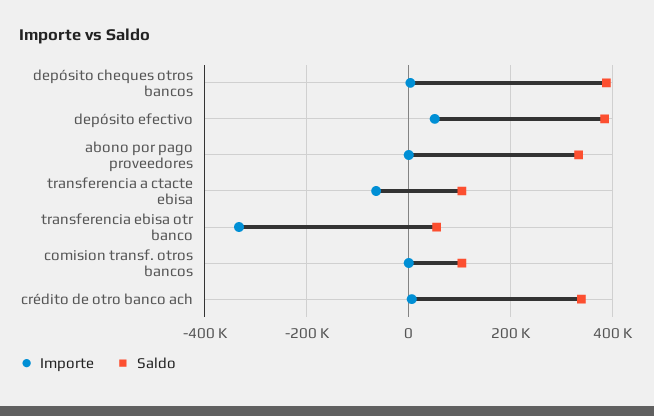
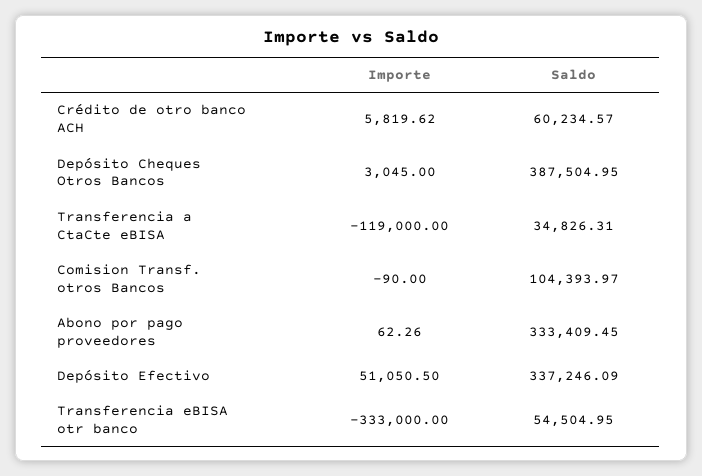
Saldo, depósito efectivo: 380000 -> 337246.09
Importe, transferencia a ctacte ebisa: -60000 -> -119000
Saldo, transferencia a ctacte ebisa: 100000 -> 34826.31
Saldo, crédito de otro banco ach: 340000 -> 60234.57

